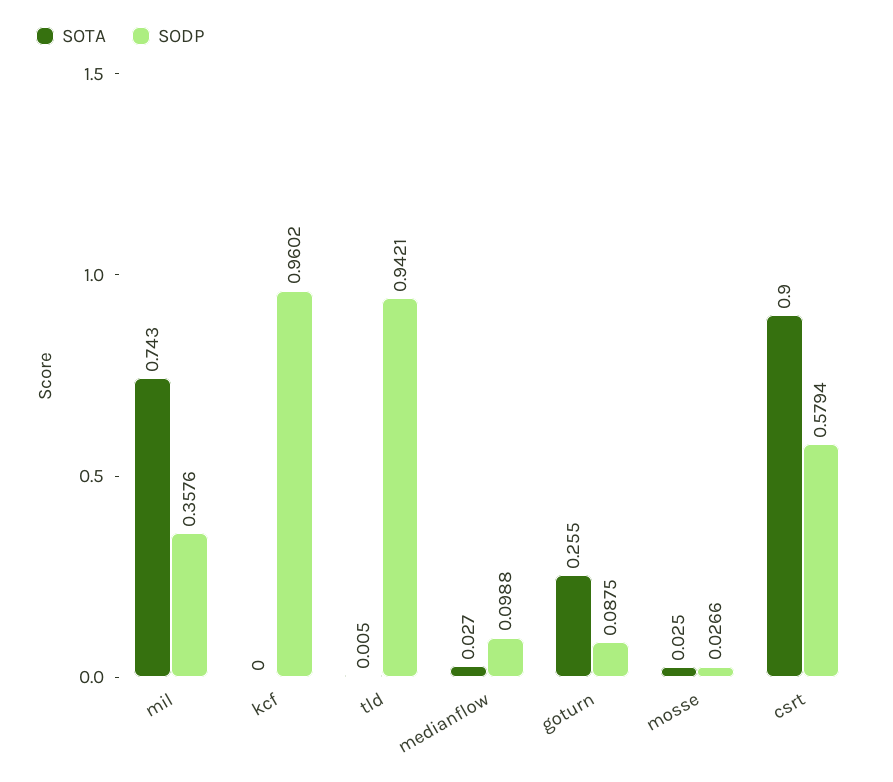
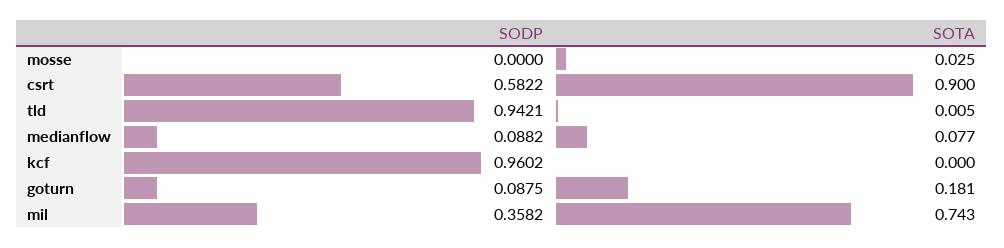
SODP, mil: 0.3576 -> 0.3582
SOTA, medianflow: 0.027 -> 0.077
SODP, medianflow: 0.0988 -> 0.0882
SOTA, goturn: 0.255 -> 0.181
SODP, mosse: 0.0266 -> 0
SODP, csrt: 0.5794 -> 0.5822

